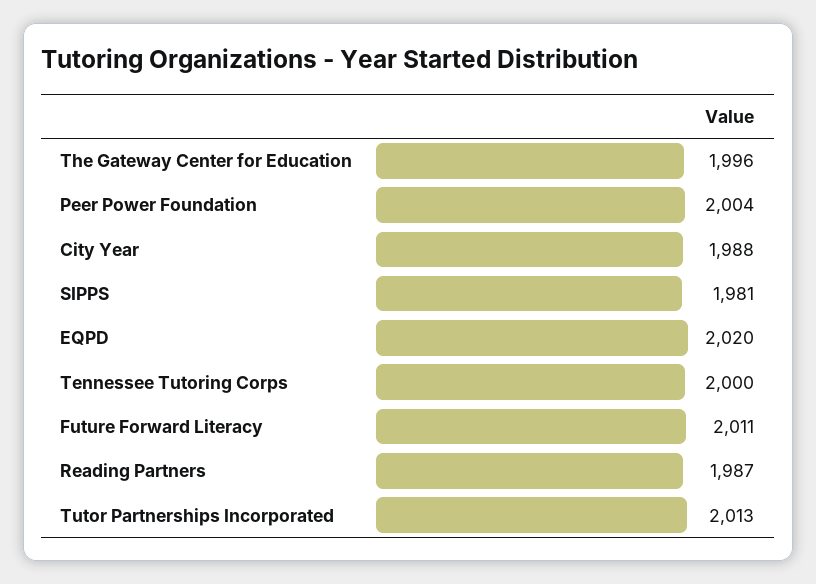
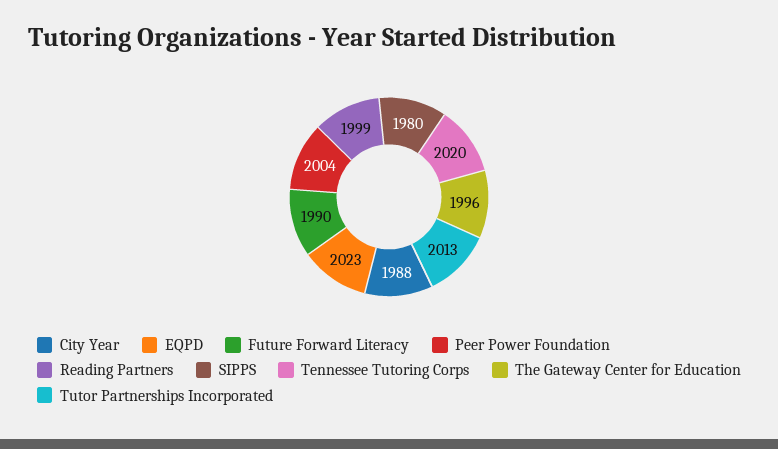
SIPPS: 1981 -> 1980
EQPD: 2020 -> 2023
Tennessee Tutoring Corps: 2000 -> 2020
Future Forward Literacy: 2011 -> 1990
Reading Partners: 1987 -> 1999

